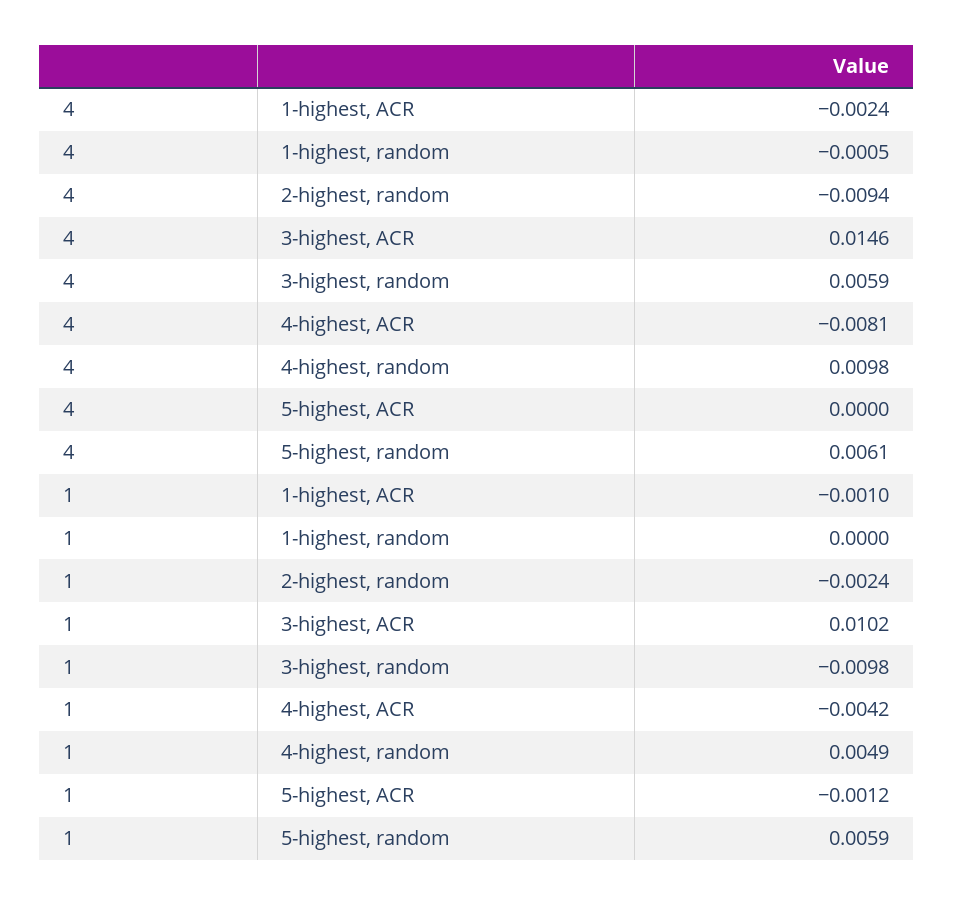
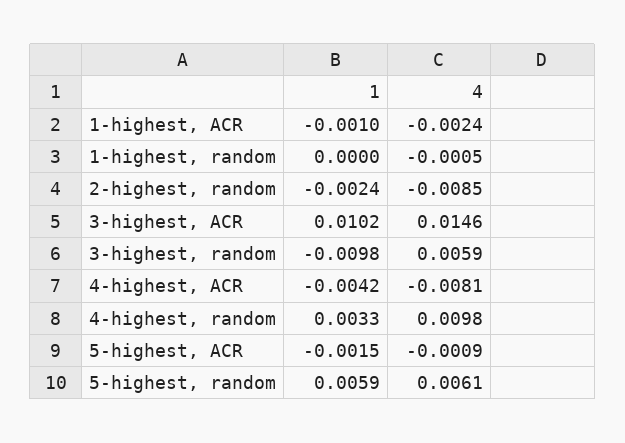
4, 2-highest, random: -0.0094 -> -0.0085
4, 5-highest, ACR: 0 -> -0.0009
1, 4-highest, random: 0.0049 -> 0.0033
1, 5-highest, ACR: -0.0012 -> -0.0015

